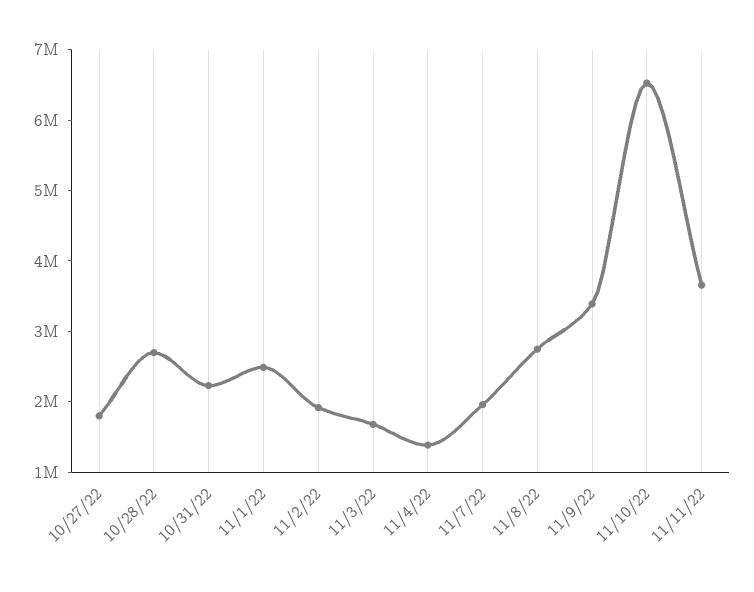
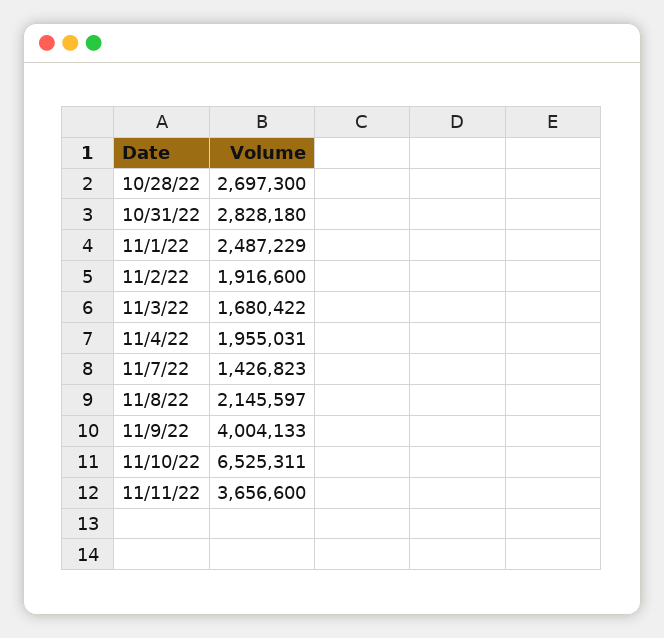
10/27/22: 1800000 -> none
10/31/22: 2200000 -> 2828180
11/4/22: 1400000 -> 1955031
11/7/22: 2000000 -> 1426823
11/8/22: 2800000 -> 2145597
11/9/22: 3400000 -> 4004133

